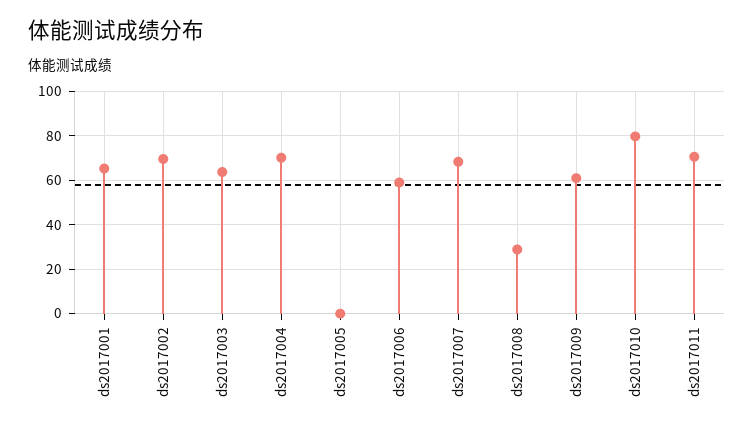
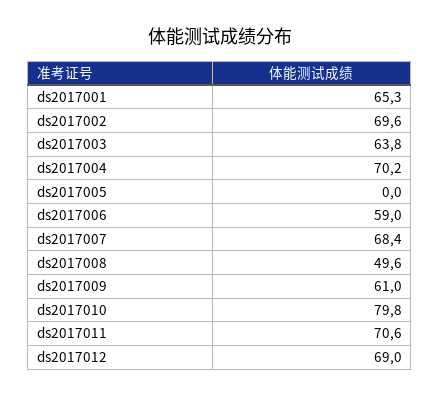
ds2017008: 30 -> 49.6
ds2017012: none -> 69

